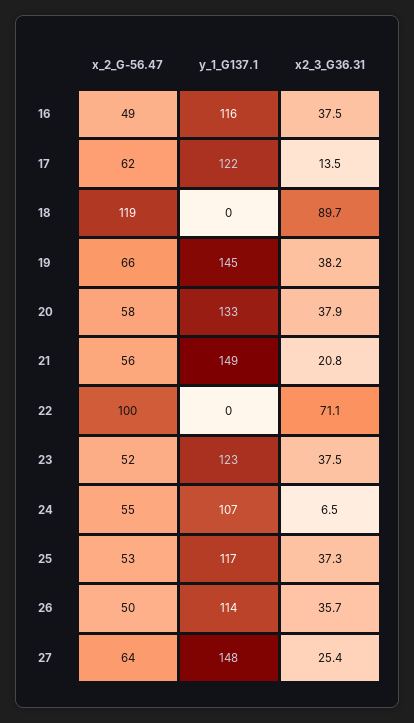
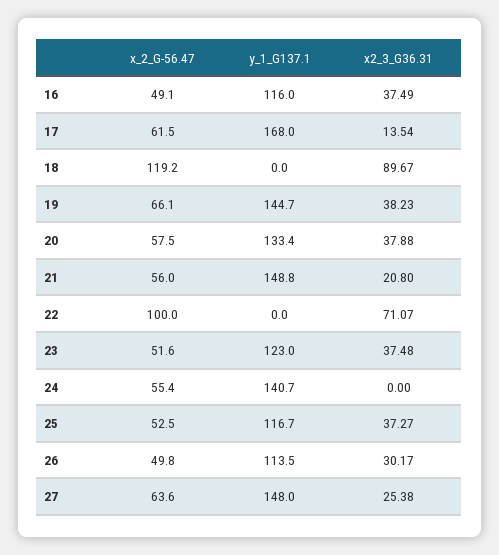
y_1_G137.1, 17: 122 -> 168
y_1_G137.1, 24: 107 -> 140.7
x2_3_G36.31, 24: 6.5 -> 0
x2_3_G36.31, 26: 35.7 -> 30.17

